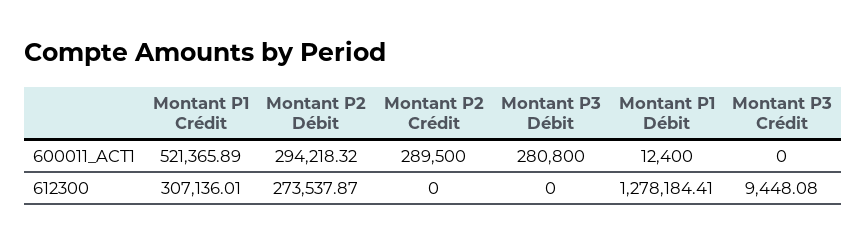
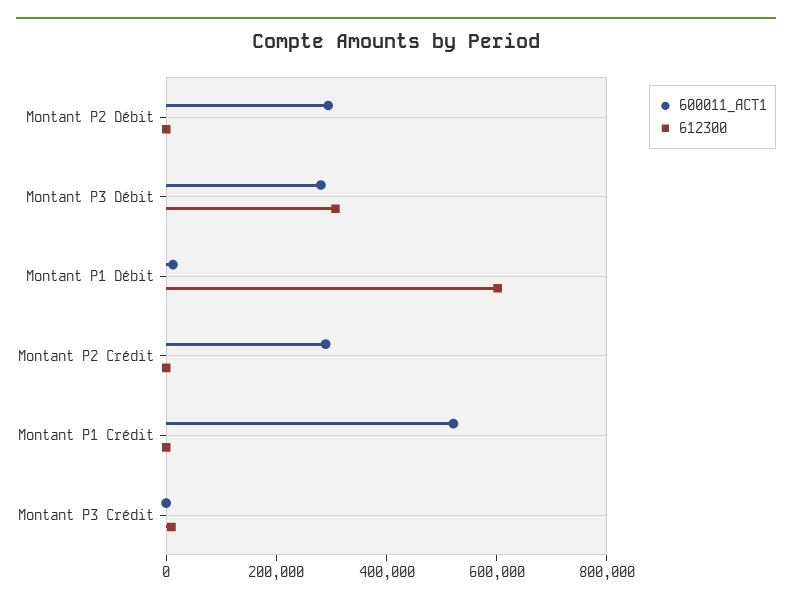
612300, Montant P1 Crédit: 307136.01 -> 0
612300, Montant P2 Débit: 273537.87 -> 0
612300, Montant P3 Débit: 0 -> 300000
612300, Montant P1 Débit: 1278184.41 -> 600000

